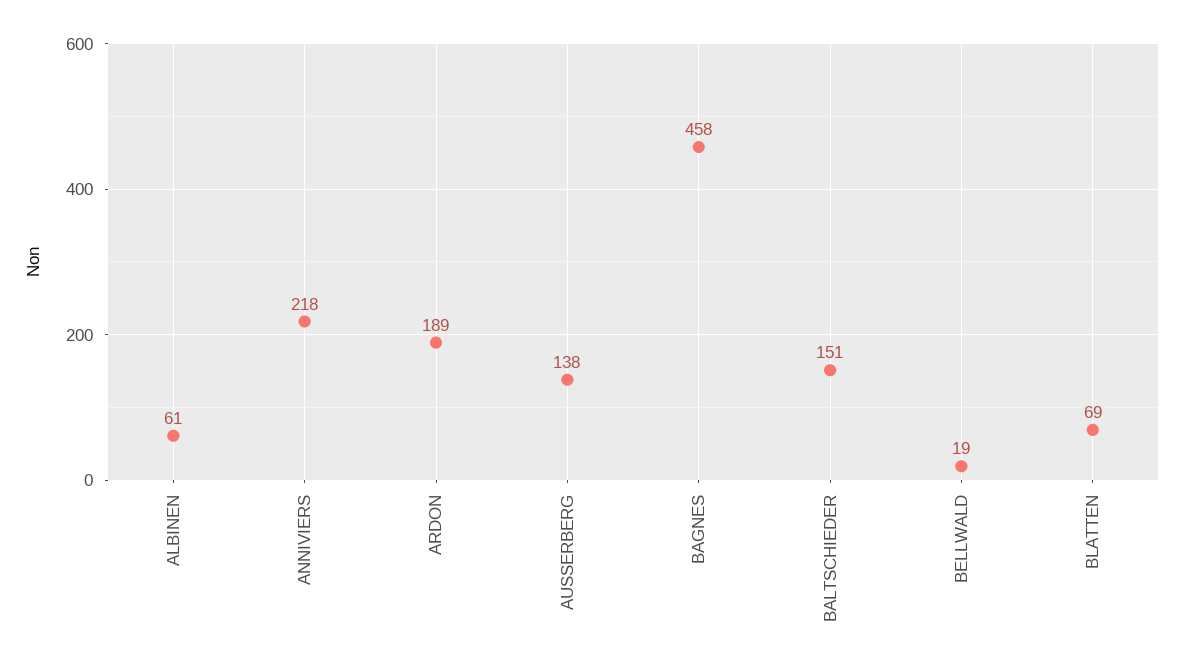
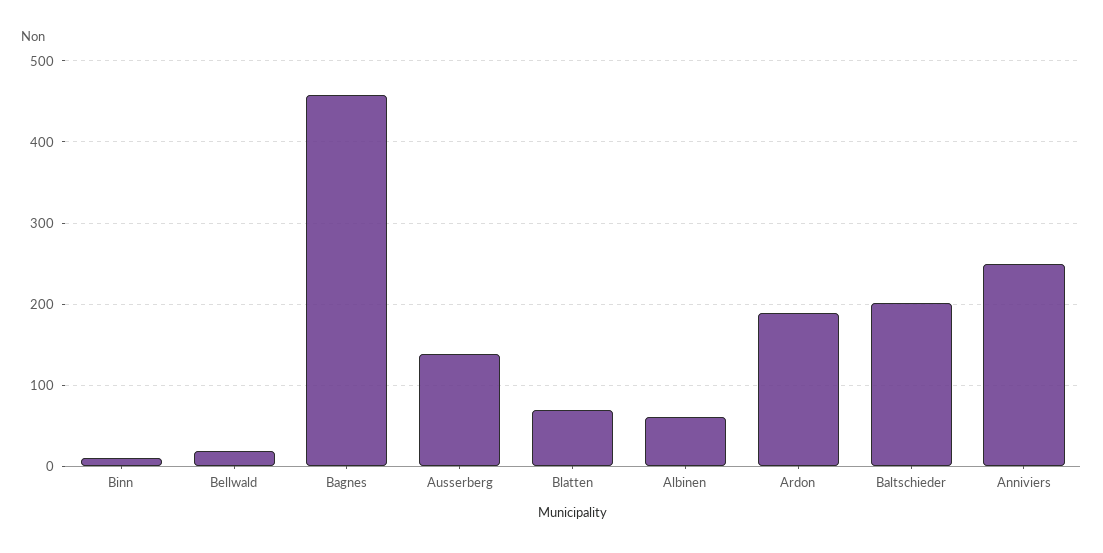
ANNIVIERS: 218 -> 250
BALTSCHIEDER: 151 -> 200
Binn: none -> 10

